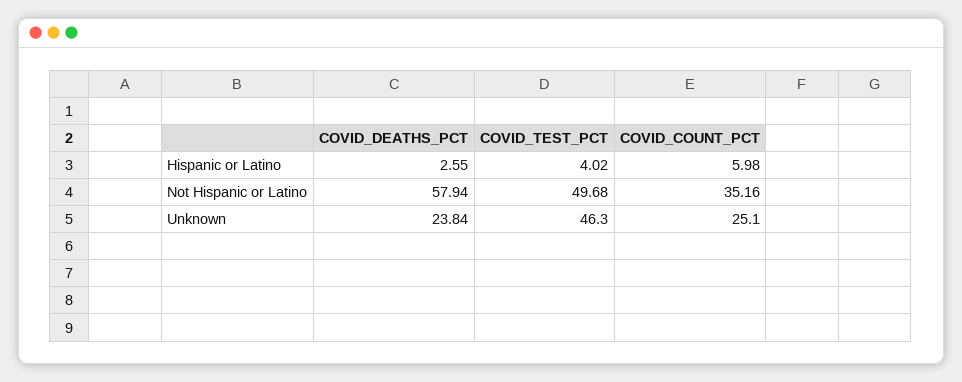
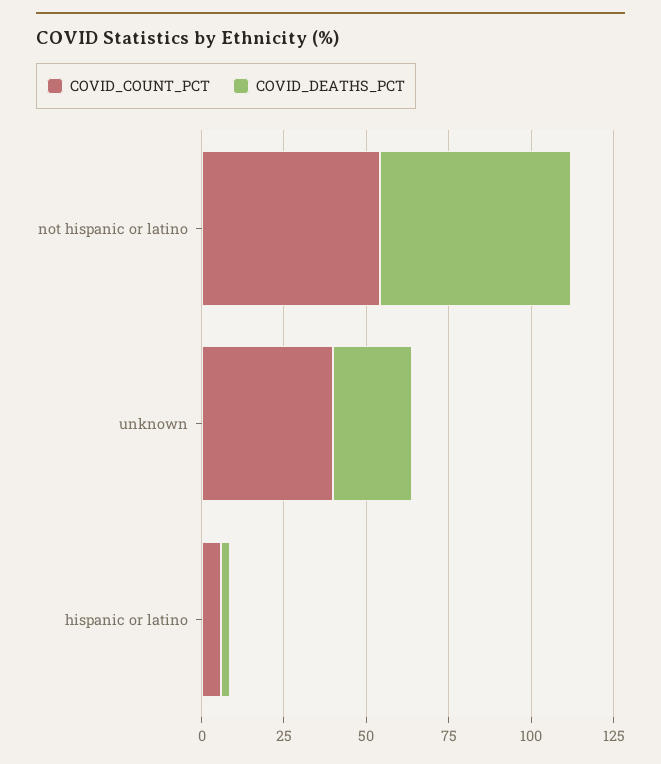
COVID_TEST_PCT, Hispanic or Latino: 4.02 -> none
COVID_TEST_PCT, Not Hispanic or Latino: 49.68 -> none
COVID_COUNT_PCT, Not Hispanic or Latino: 35.16 -> 55
COVID_TEST_PCT, Unknown: 46.3 -> none
COVID_COUNT_PCT, Unknown: 25.1 -> 40

